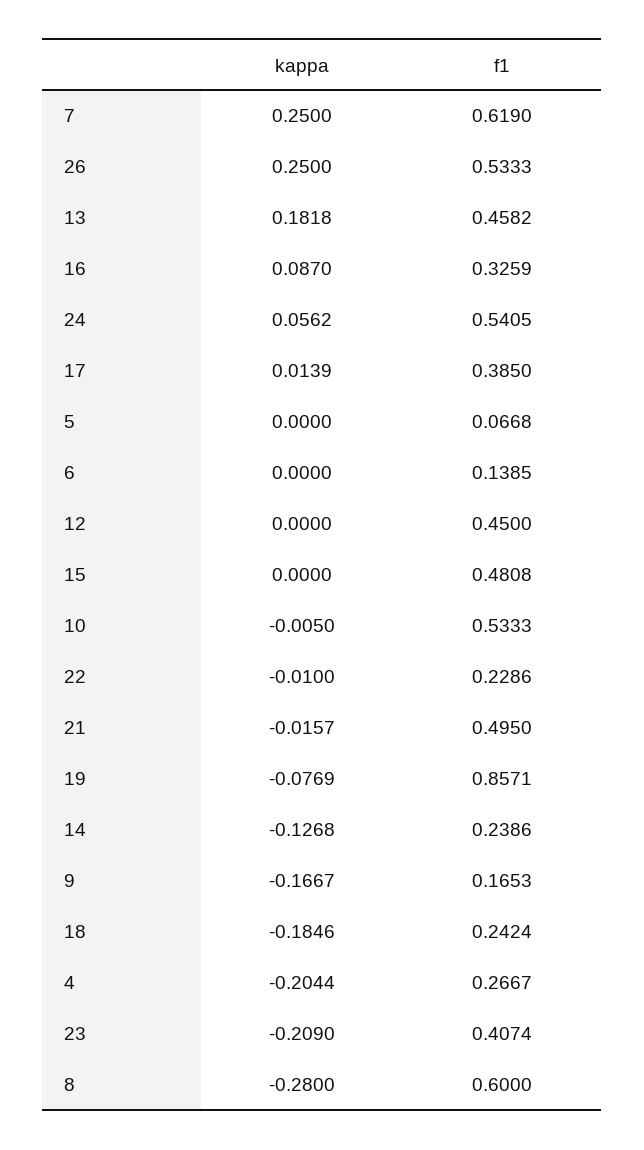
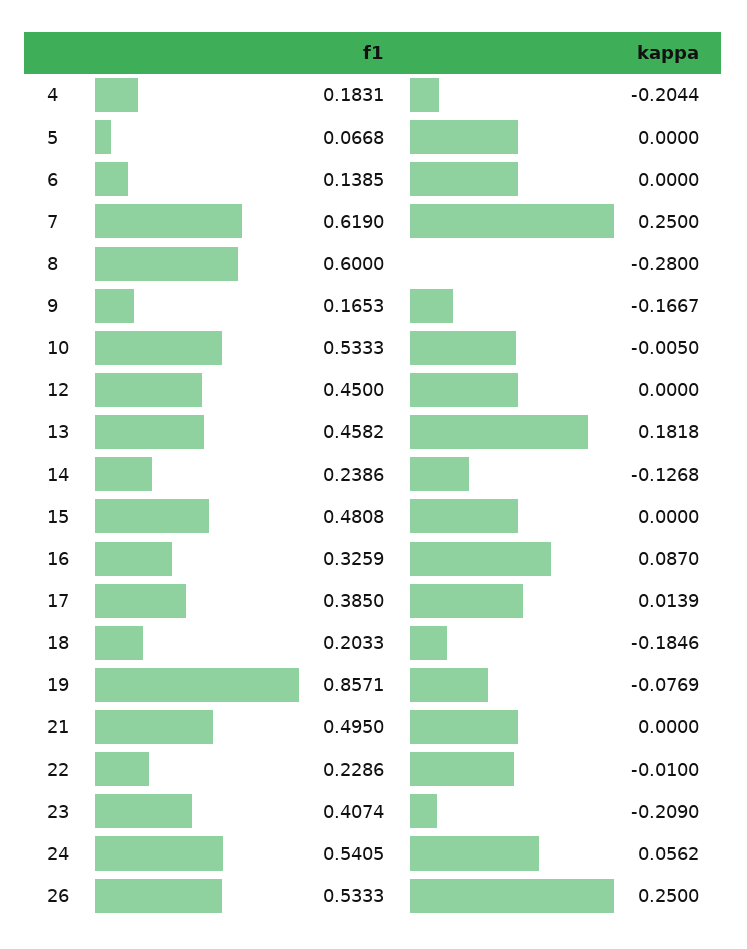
kappa, 21: -0.0157 -> 0
f1, 18: 0.2424 -> 0.2033
f1, 4: 0.2667 -> 0.1831

